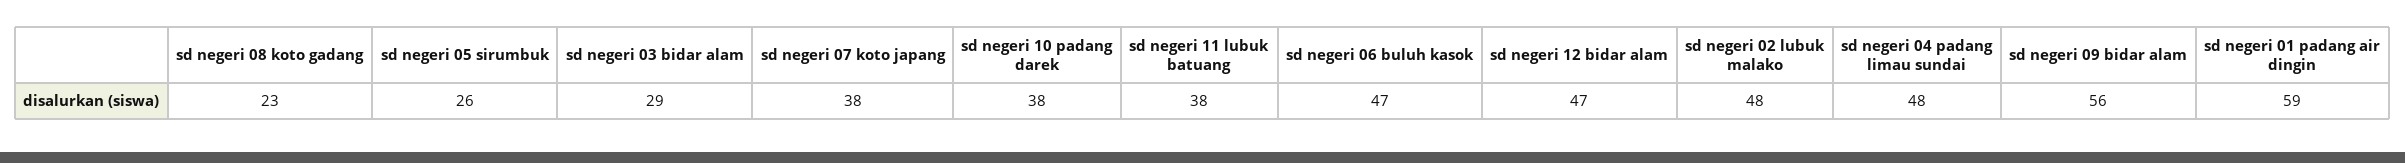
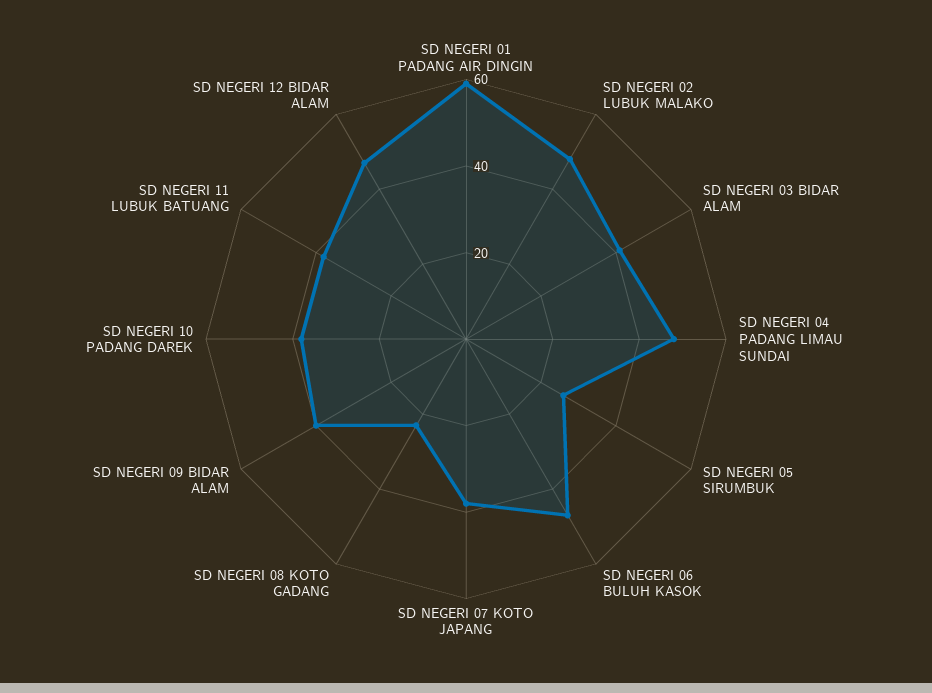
sd negeri 03 bidar alam: 29 -> 40
sd negeri 09 bidar alam: 56 -> 40

